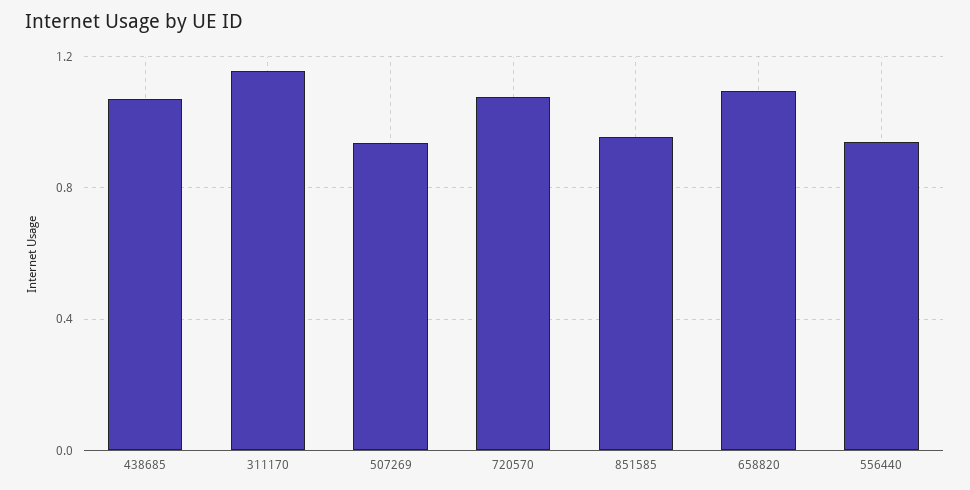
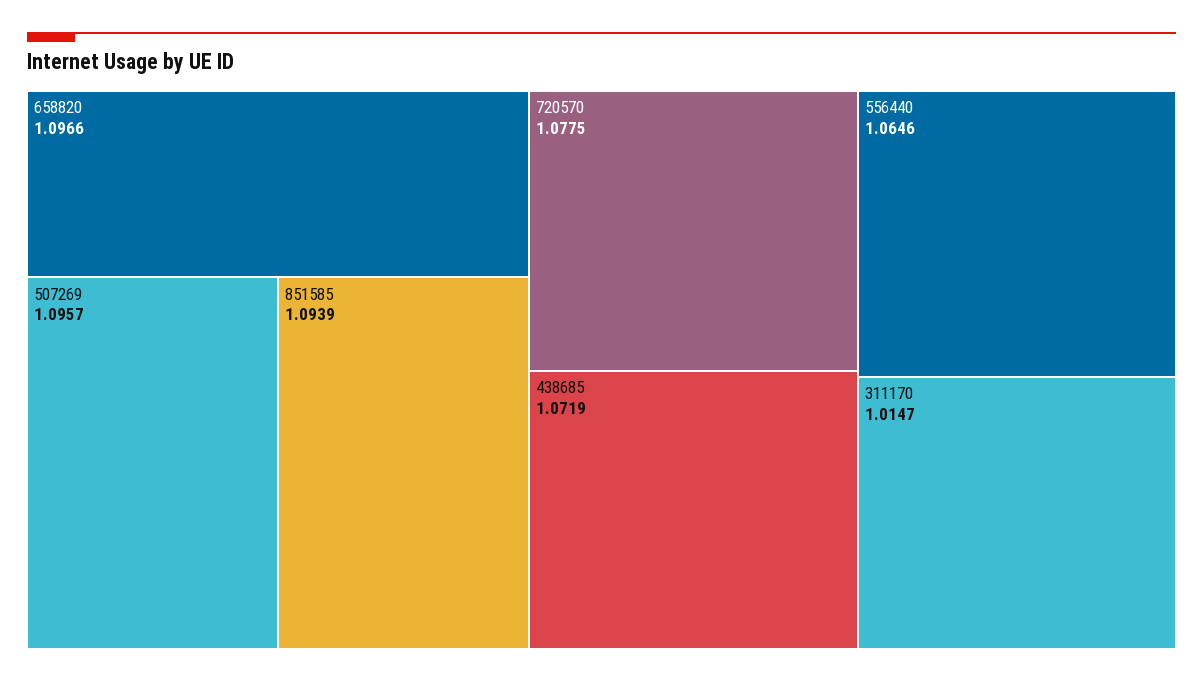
311170: 1.15 -> 1.0147
507269: 0.95 -> 1.0957
851585: 0.95 -> 1.0939
556440: 0.95 -> 1.0646

